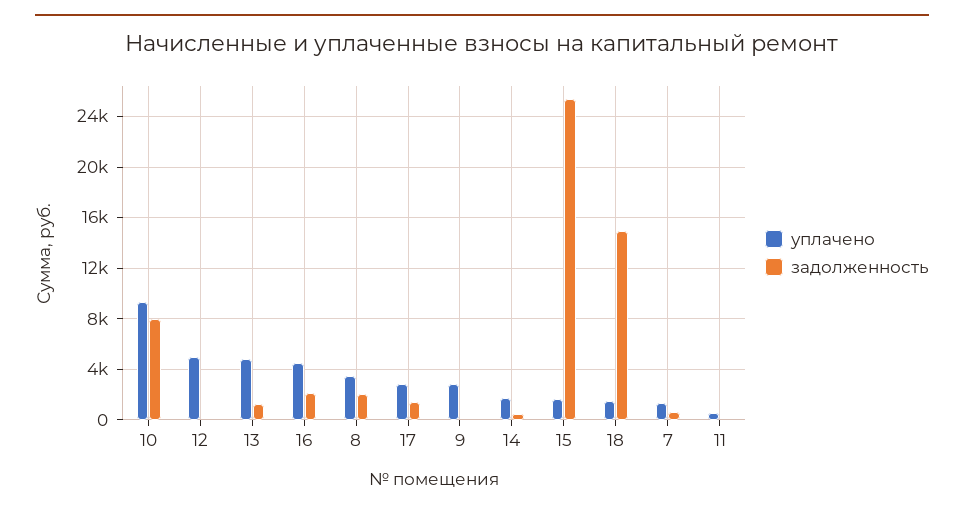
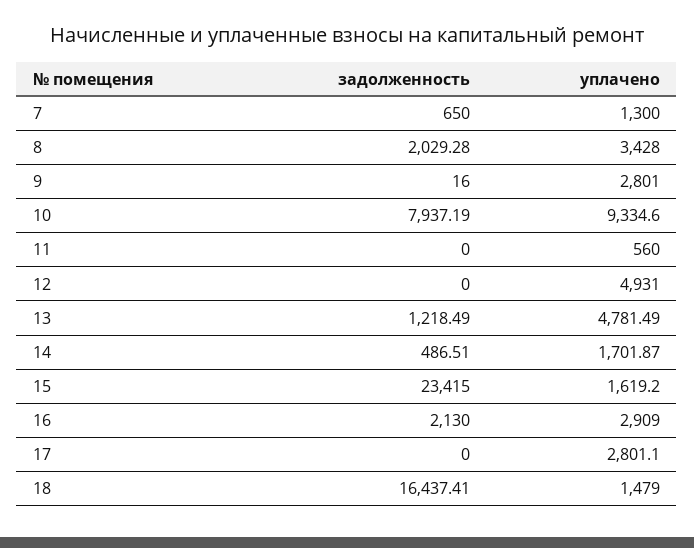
уплачено, 16: 4500 -> 2909
задолженность, 17: 1500 -> 0
задолженность, 15: 25500 -> 23415
задолженность, 18: 15000 -> 16437.41

